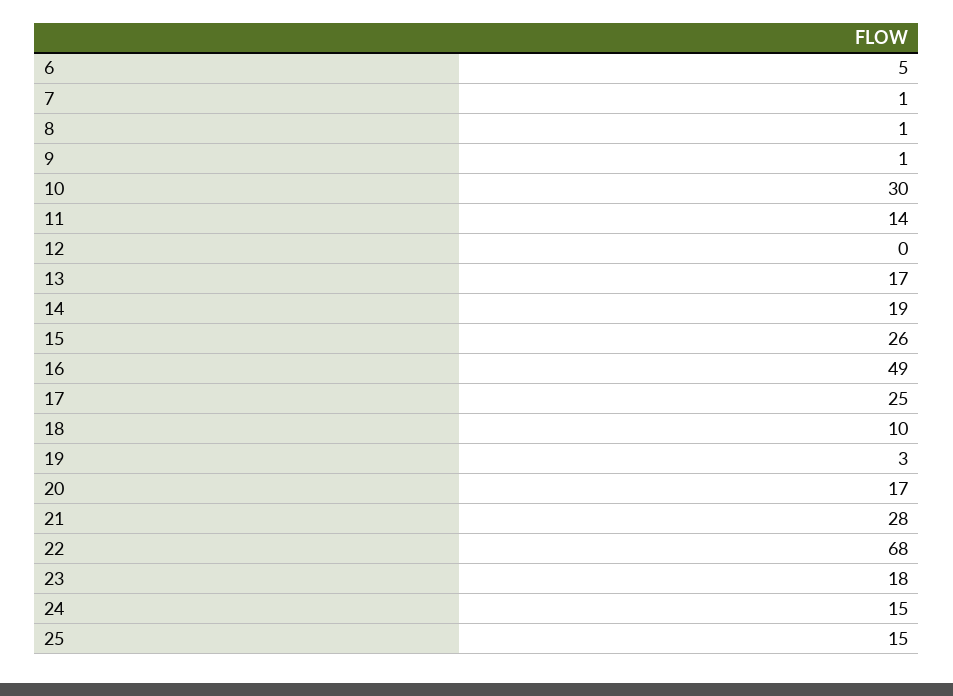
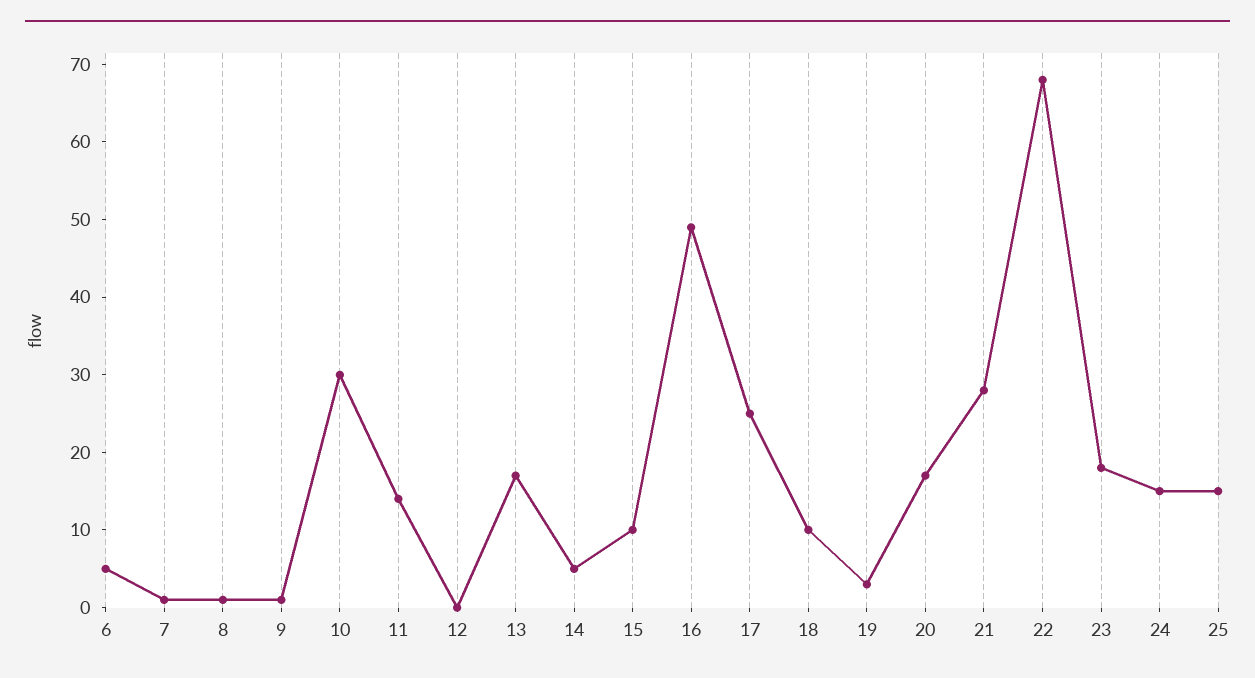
14: 19 -> 5
15: 26 -> 10

